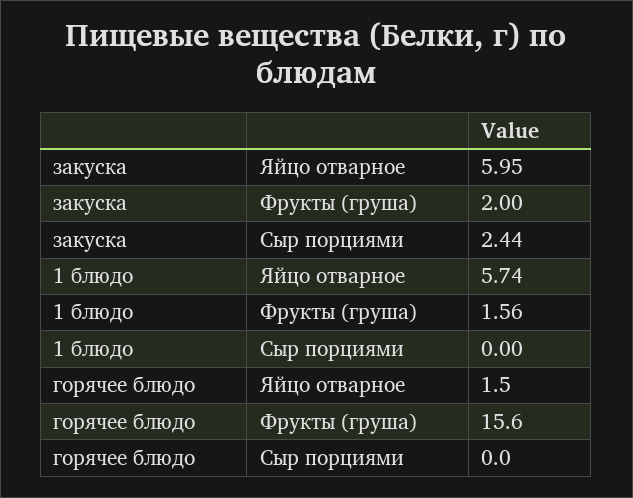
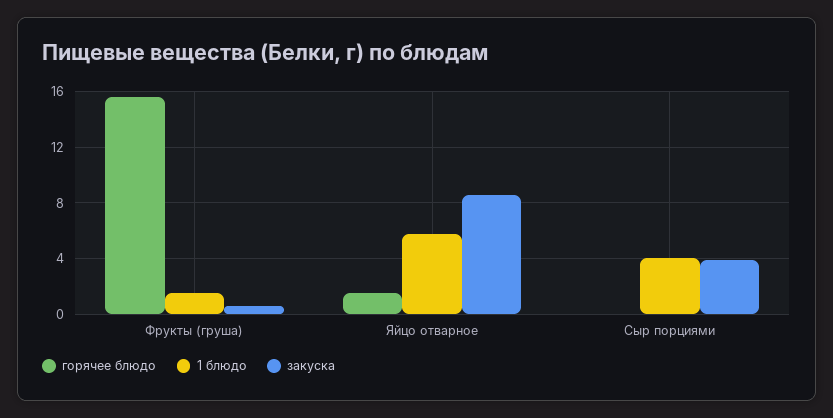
закуска, Яйцо отварное: 5.95 -> 8.5
закуска, Фрукты (груша): 2 -> 0.5
закуска, Сыр порциями: 2.44 -> 4
1 блюдо, Сыр порциями: 0 -> 4

